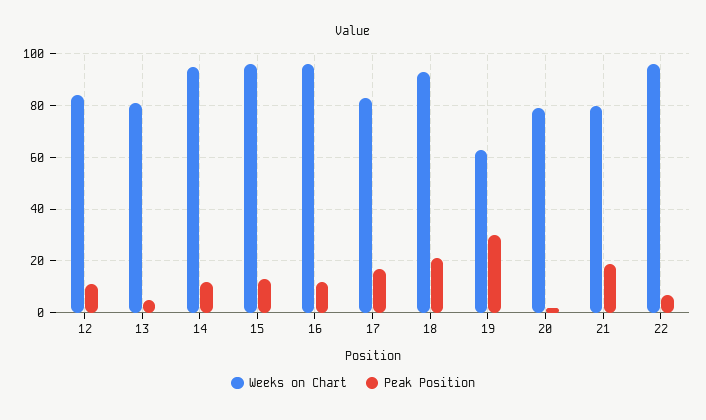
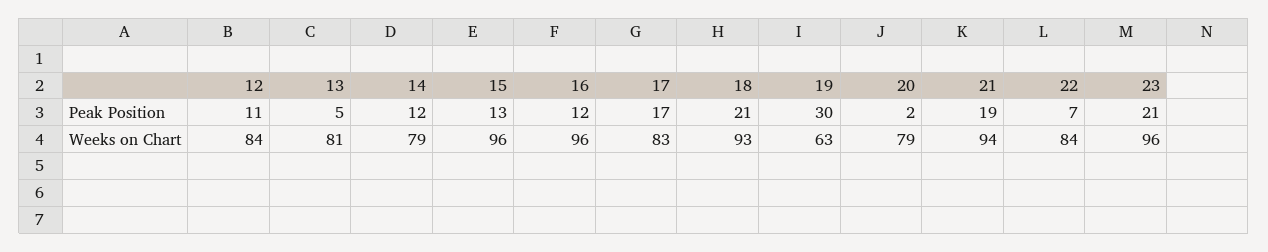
Weeks on Chart, 14: 95 -> 79
Weeks on Chart, 21: 80 -> 94
Weeks on Chart, 22: 95 -> 84
Peak Position, 23: none -> 21
Weeks on Chart, 23: none -> 96

